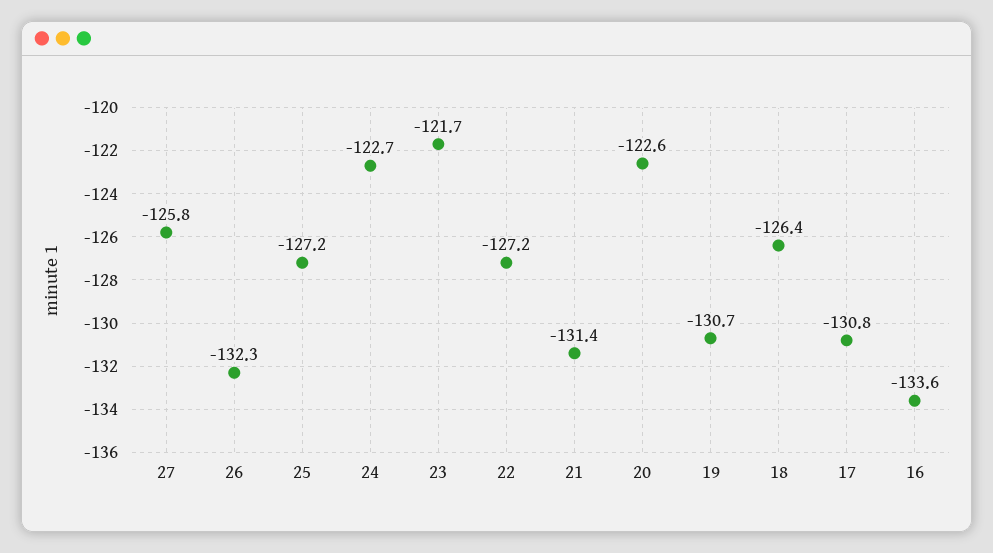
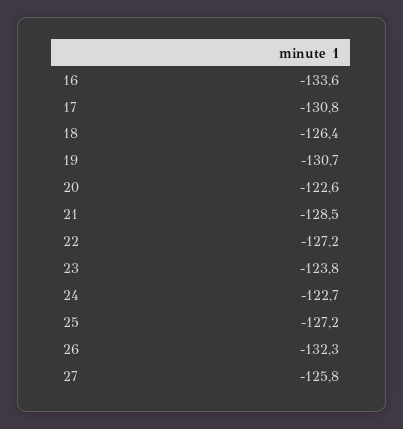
23: -121.7 -> -123.8
21: -131.4 -> -128.5

